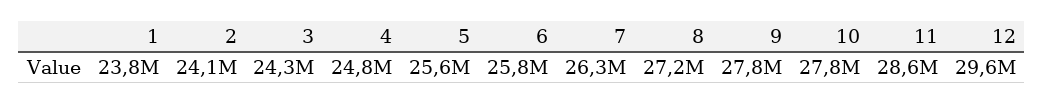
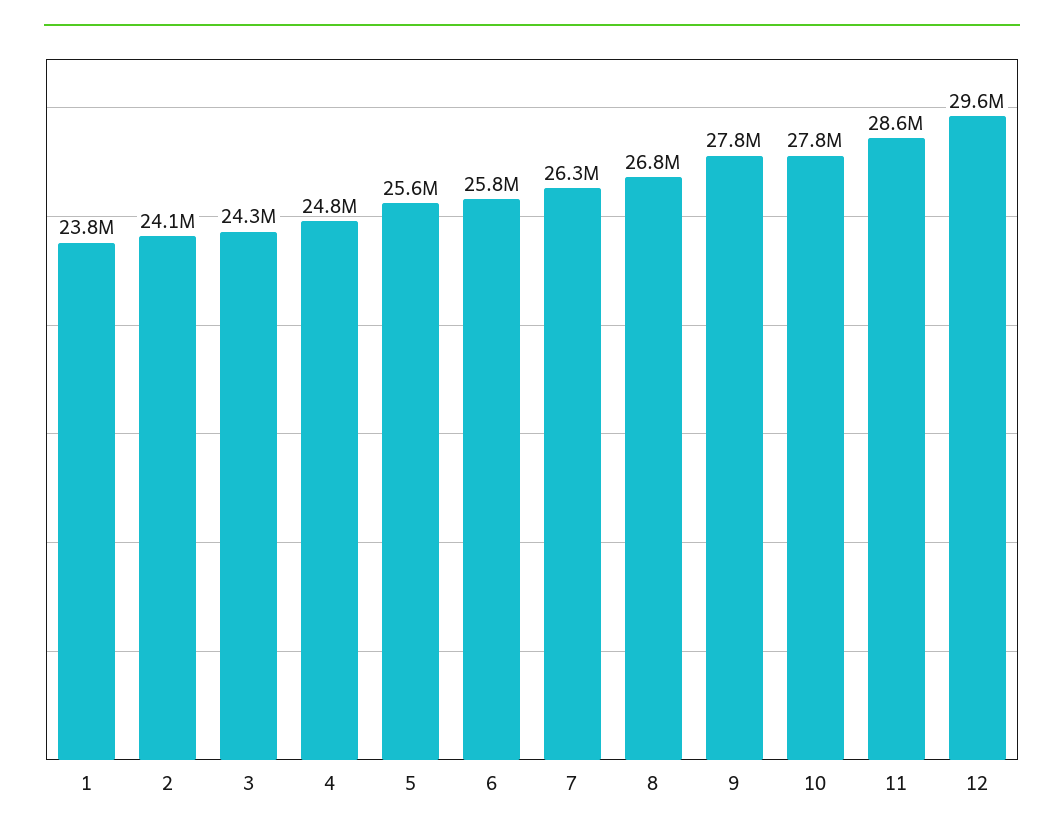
8: 27200000 -> 26800000

